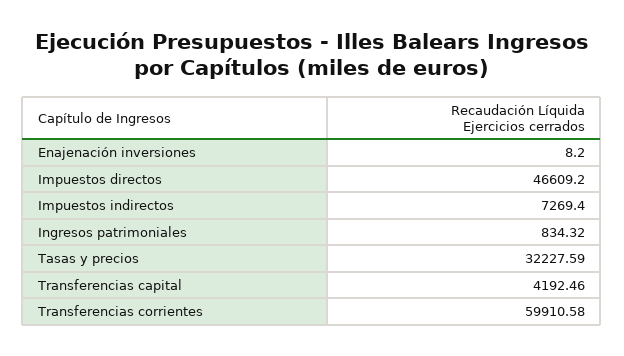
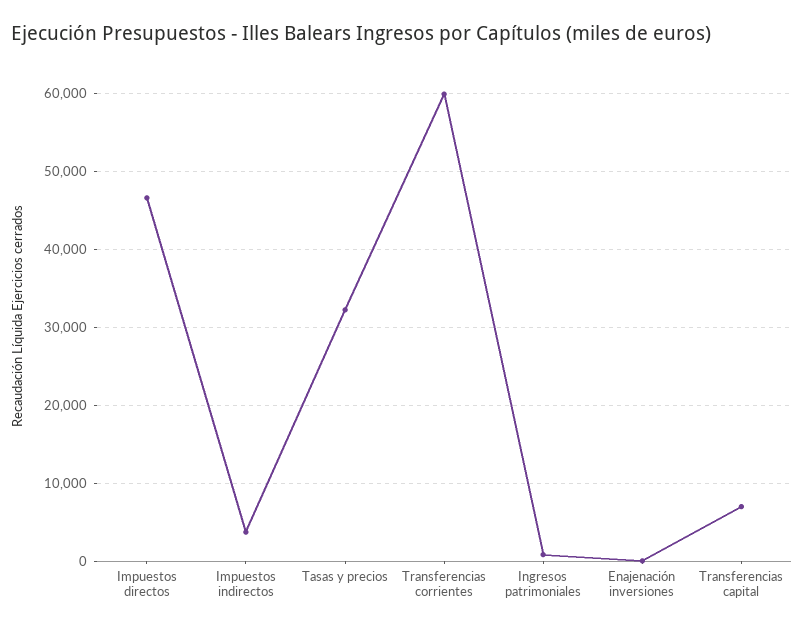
Impuestos indirectos: 7269.4 -> 4000
Transferencias capital: 4192.46 -> 7000

